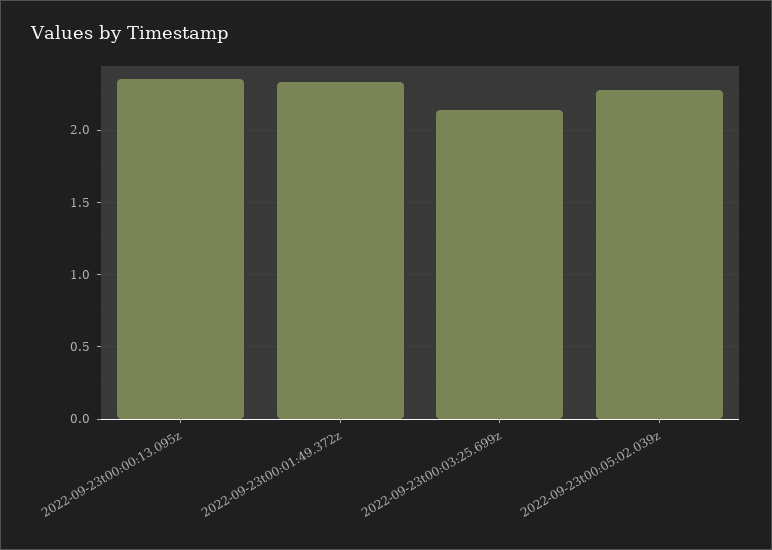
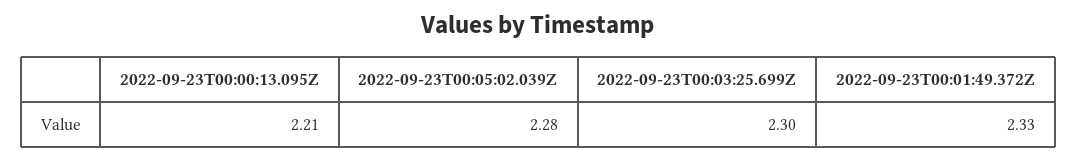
2022-09-23t00:00:13.095z: 2.35 -> 2.21
2022-09-23t00:03:25.699z: 2.15 -> 2.3

